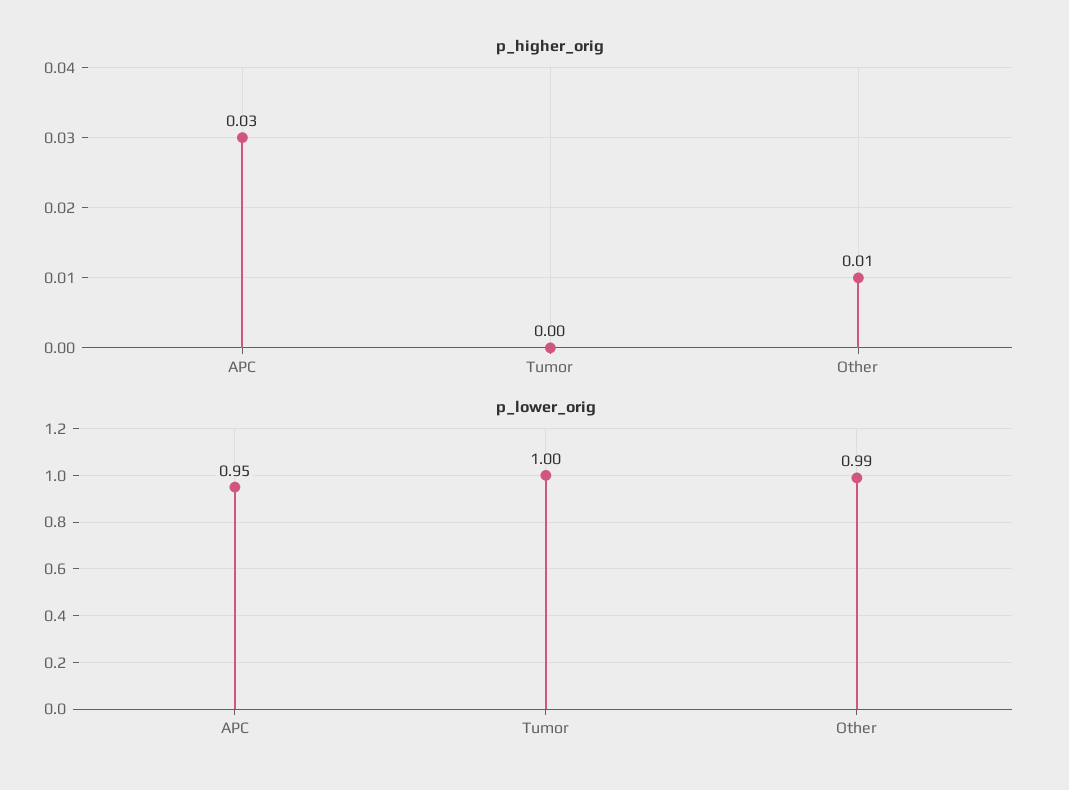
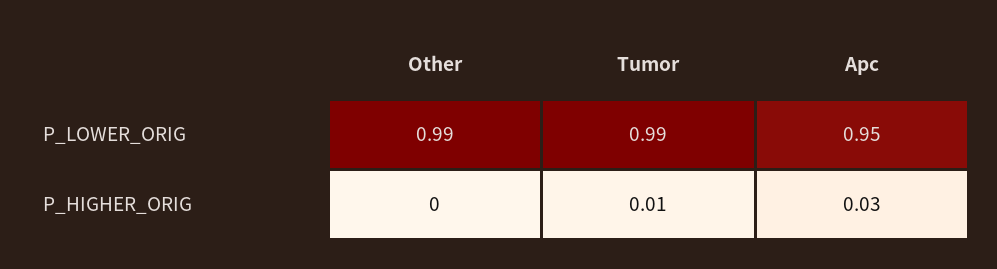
p_higher_orig, Tumor: 0 -> 0.01
p_higher_orig, Other: 0.01 -> 0
p_lower_orig, Tumor: 1 -> 0.99

